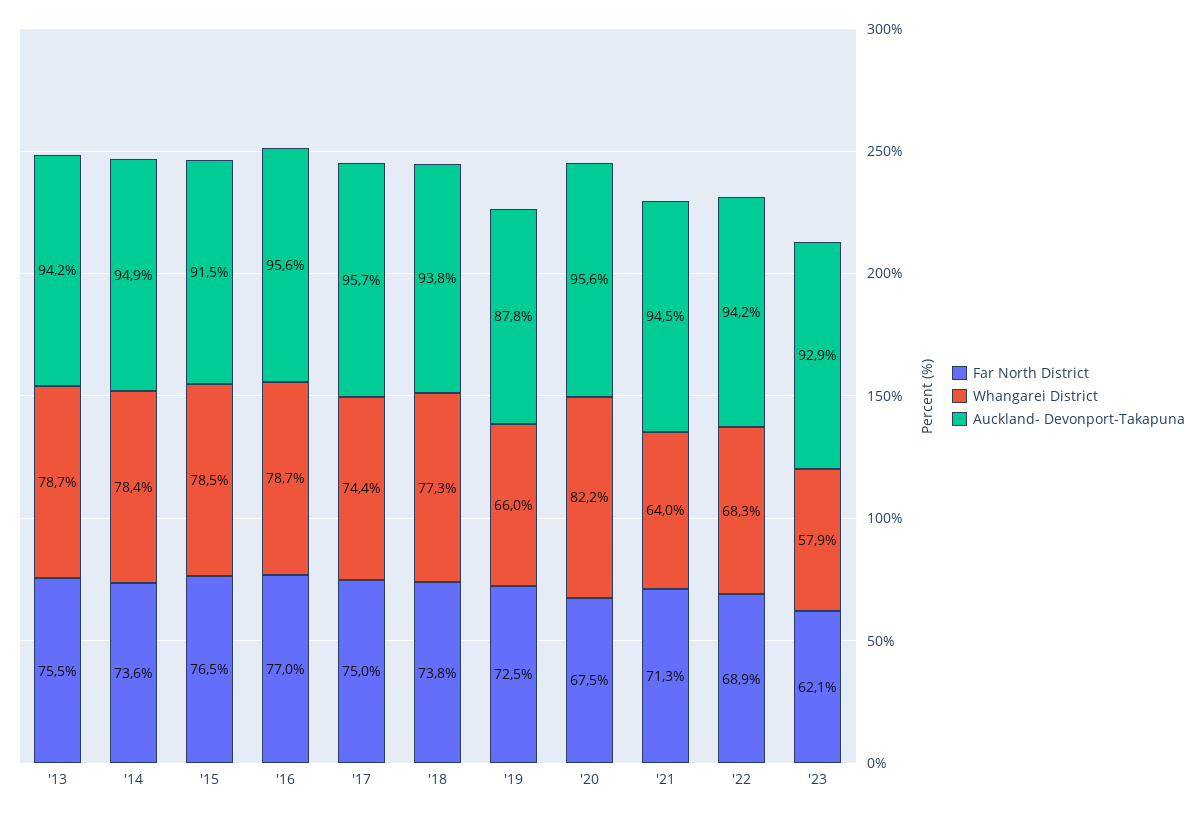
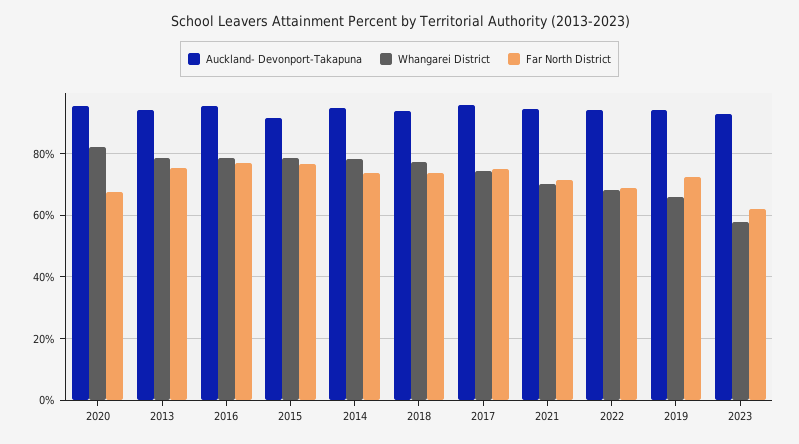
Auckland- Devonport-Takapuna, '19: 87.8 -> 94
Whangarei District, '21: 64 -> 70

